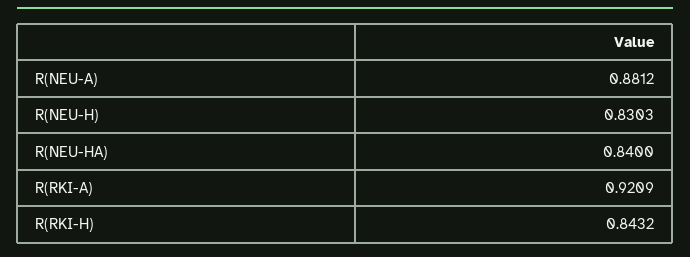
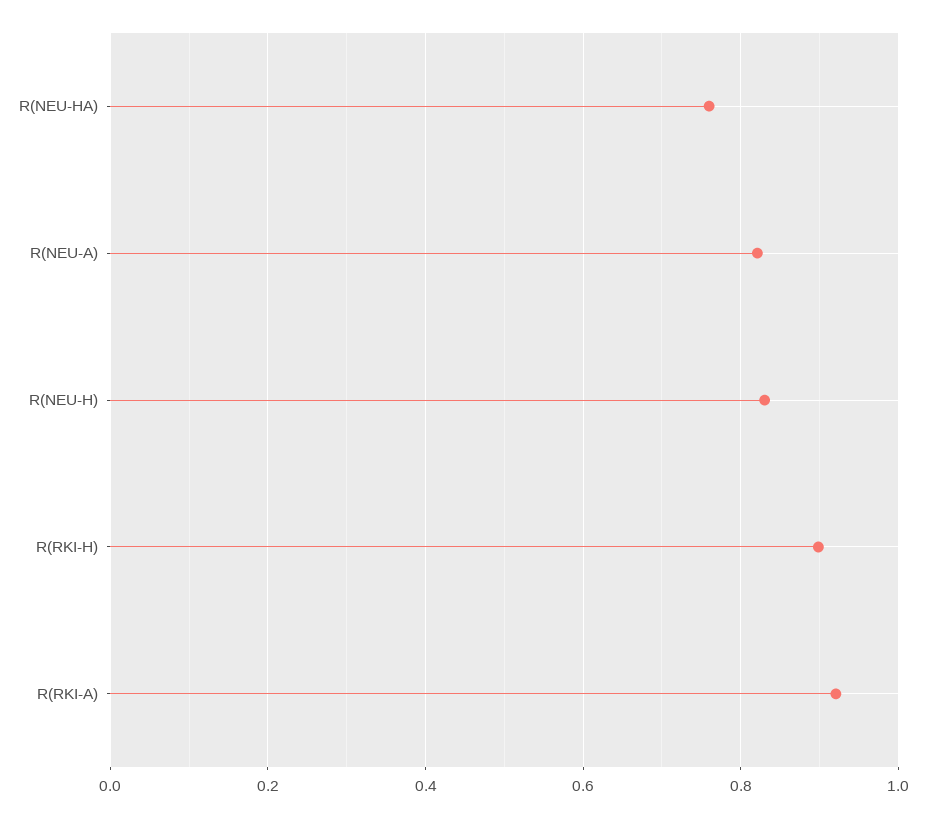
R(NEU-A): 0.8812 -> 0.82
R(NEU-HA): 0.84 -> 0.76
R(RKI-H): 0.8432 -> 0.9

